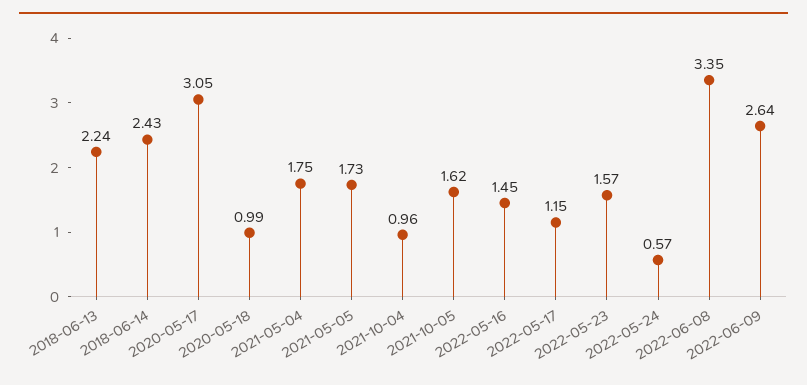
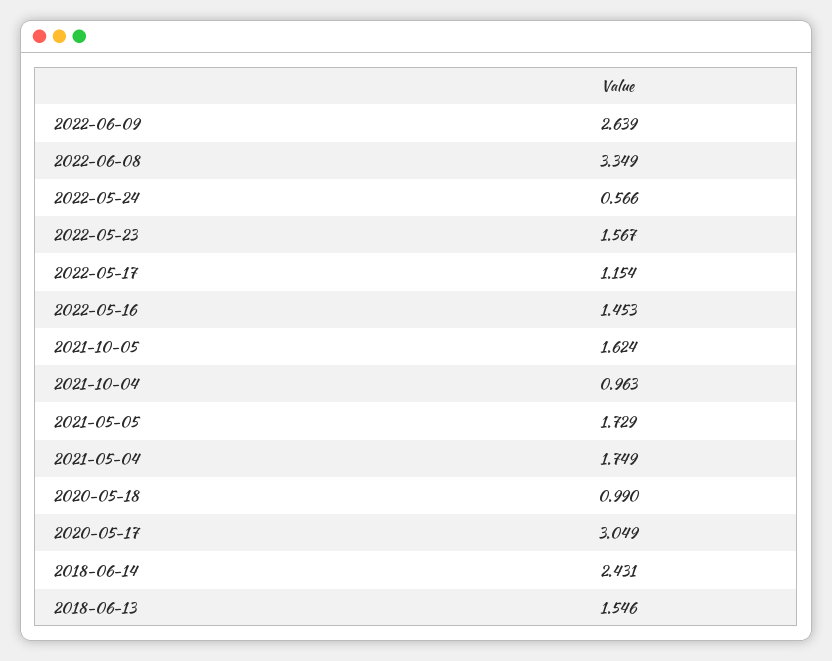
2018-06-13: 2.24 -> 1.546

